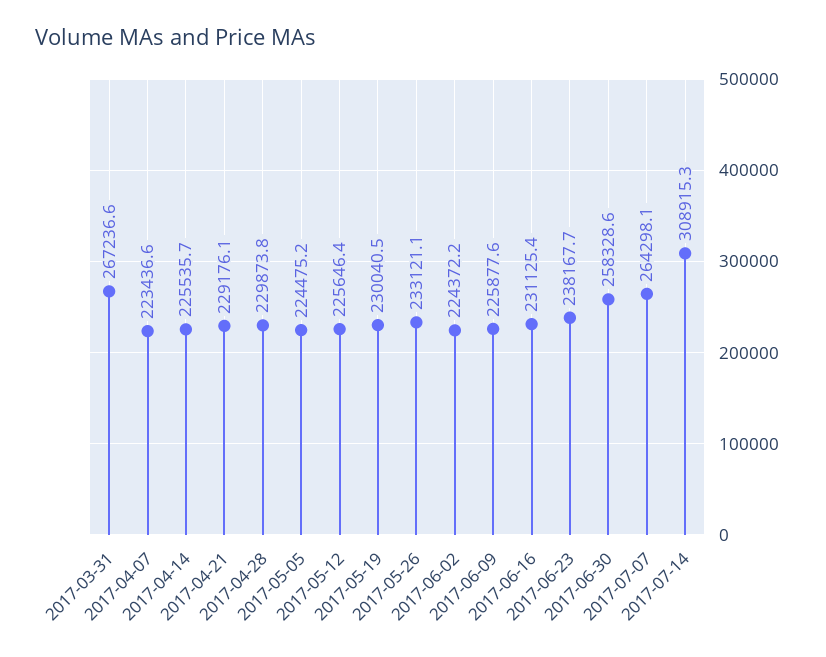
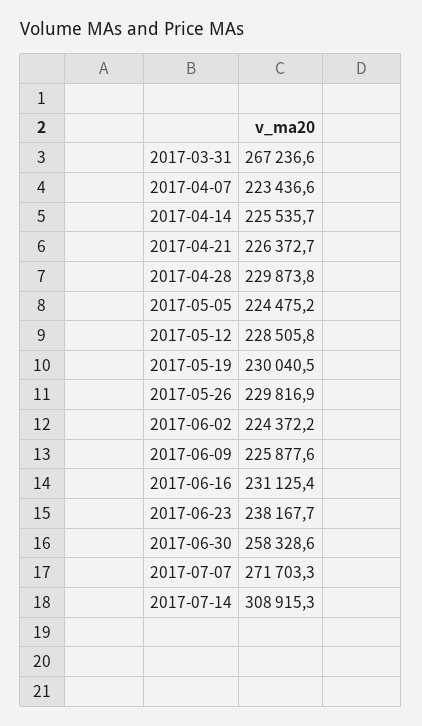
2017-04-21: 229176.1 -> 226372.7
2017-05-12: 225646.4 -> 228505.8
2017-05-26: 233121.1 -> 229816.9
2017-07-07: 264298.1 -> 271703.3

